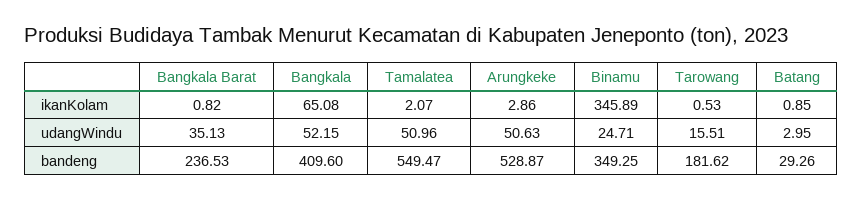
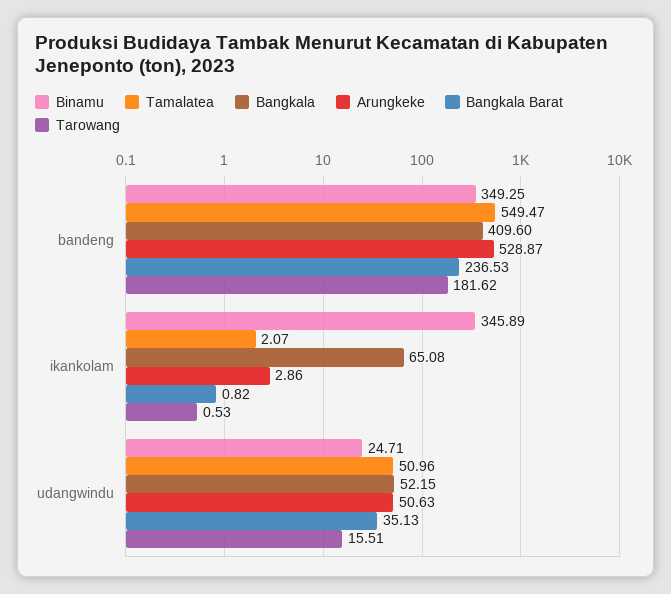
Batang, ikanKolam: 0.85 -> none
Batang, udangWindu: 2.95 -> none
Batang, bandeng: 29.26 -> none

